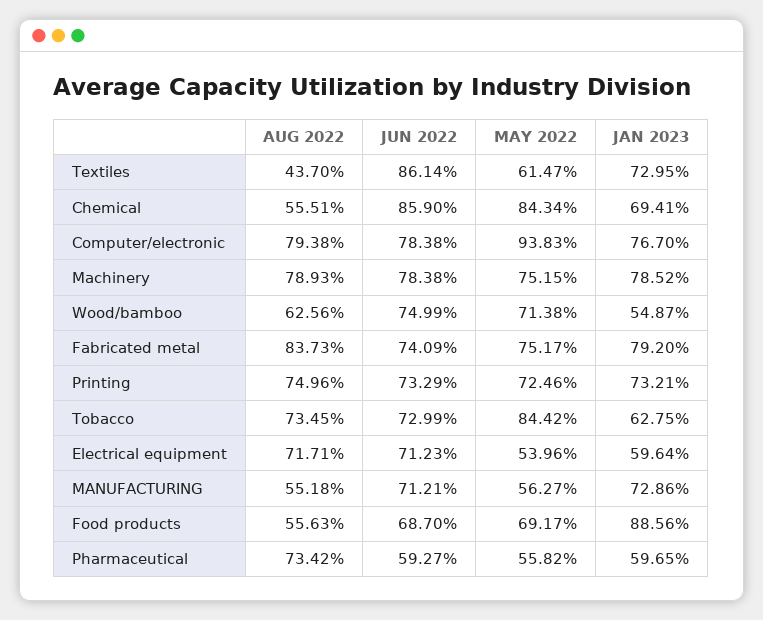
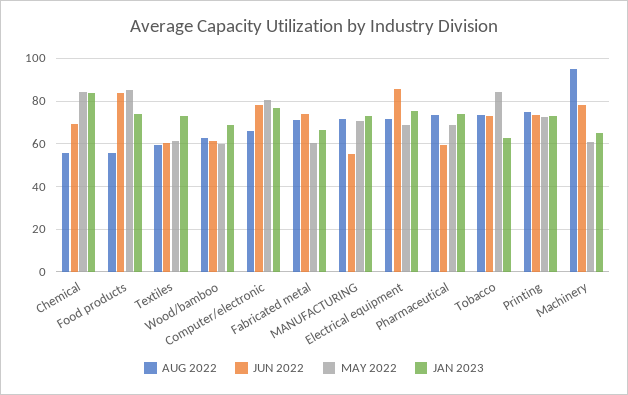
AUG 2022, Textiles: 43.7 -> 60
JUN 2022, Textiles: 86.14 -> 60
JUN 2022, Chemical: 85.9 -> 70
JAN 2023, Chemical: 69.41 -> 85
AUG 2022, Computer/electronic: 79.38 -> 65
MAY 2022, Computer/electronic: 93.83 -> 80
AUG 2022, Machinery: 78.93 -> 95
MAY 2022, Machinery: 75.15 -> 60
JAN 2023, Machinery: 78.52 -> 65
JUN 2022, Wood/bamboo: 74.99 -> 60
MAY 2022, Wood/bamboo: 71.38 -> 60
JAN 2023, Wood/bamboo: 54.87 -> 70
AUG 2022, Fabricated metal: 83.73 -> 70
MAY 2022, Fabricated metal: 75.17 -> 60
JAN 2023, Fabricated metal: 79.2 -> 65
JUN 2022, Electrical equipment: 71.23 -> 85
MAY 2022, Electrical equipment: 53.96 -> 70
JAN 2023, Electrical equipment: 59.64 -> 75
AUG 2022, MANUFACTURING: 55.18 -> 70
JUN 2022, MANUFACTURING: 71.21 -> 55
MAY 2022, MANUFACTURING: 56.27 -> 70
JUN 2022, Food products: 68.7 -> 85
MAY 2022, Food products: 69.17 -> 85
JAN 2023, Food products: 88.56 -> 75
MAY 2022, Pharmaceutical: 55.82 -> 70
JAN 2023, Pharmaceutical: 59.65 -> 75

